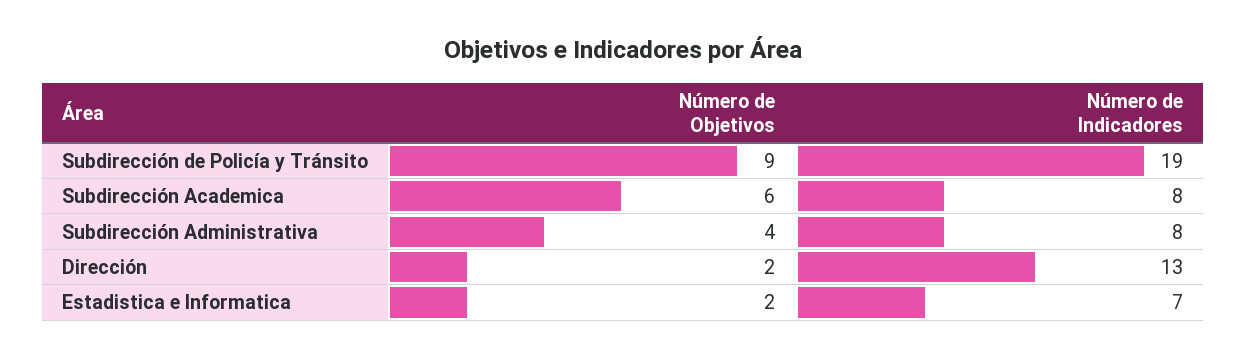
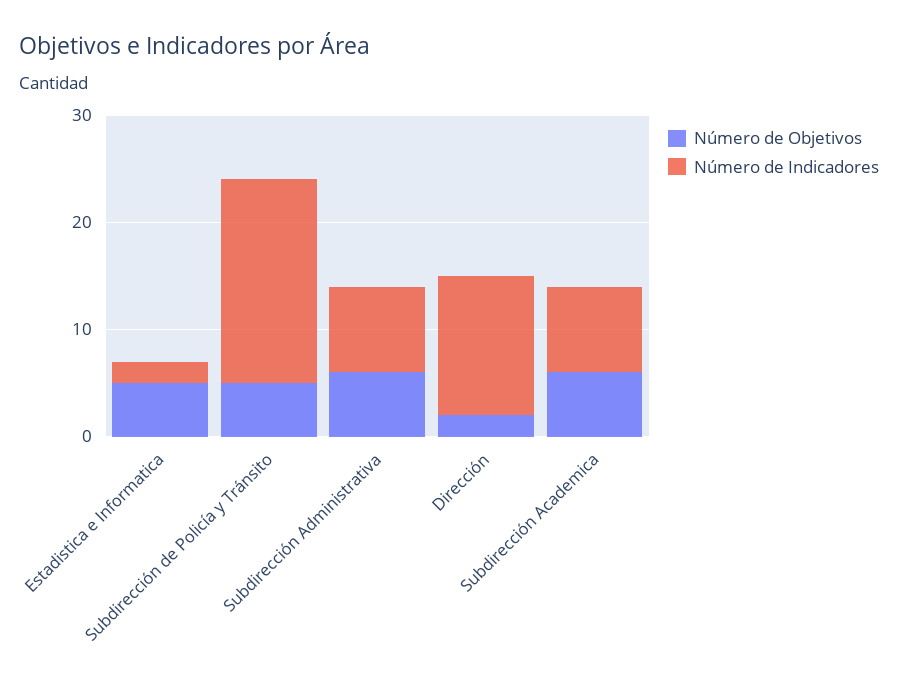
Número de Objetivos, Subdirección de Policía y Tránsito: 9 -> 5
Número de Objetivos, Subdirección Administrativa: 4 -> 6
Número de Objetivos, Estadistica e Informatica: 2 -> 5
Número de Indicadores, Estadistica e Informatica: 7 -> 2

